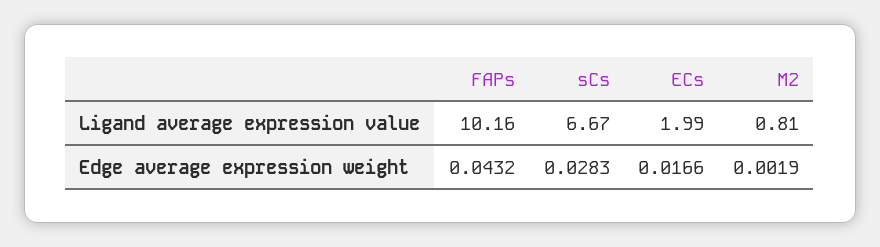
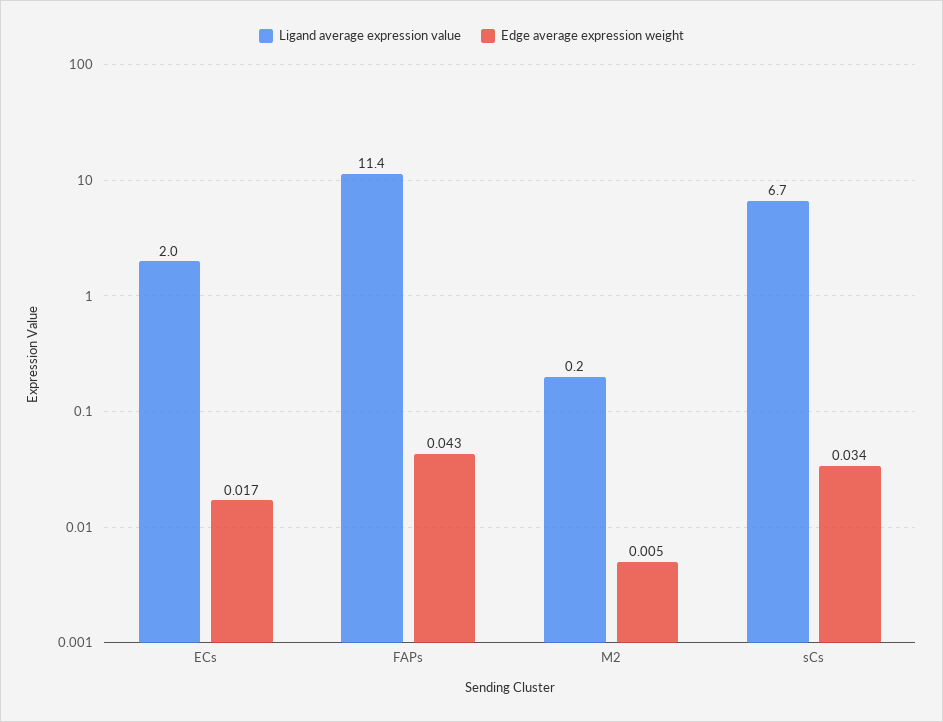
Ligand average expression value, FAPs: 10.16 -> 11.4
Ligand average expression value, M2: 0.81 -> 0.2
Edge average expression weight, sCs: 0.0283 -> 0.034
Edge average expression weight, M2: 0.0019 -> 0.005

